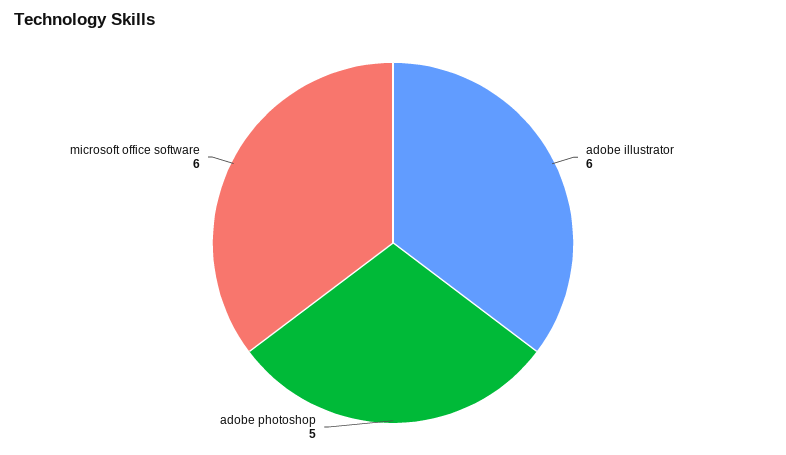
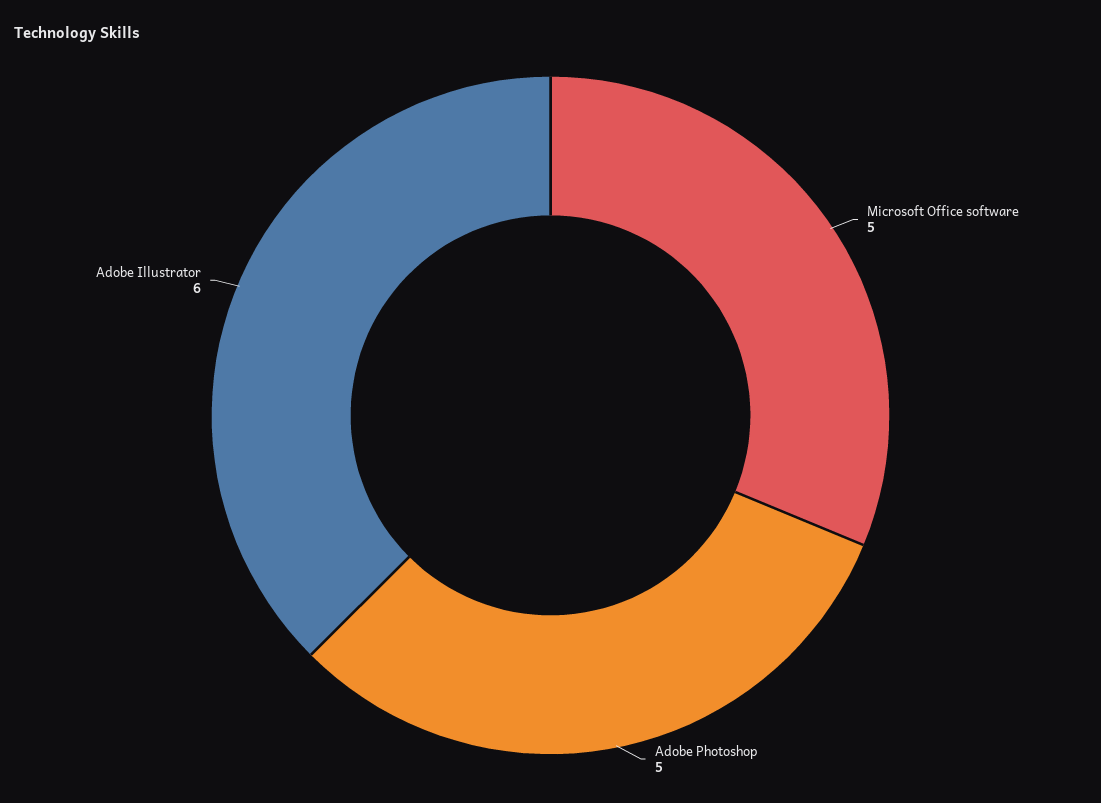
microsoft office software: 6 -> 5

